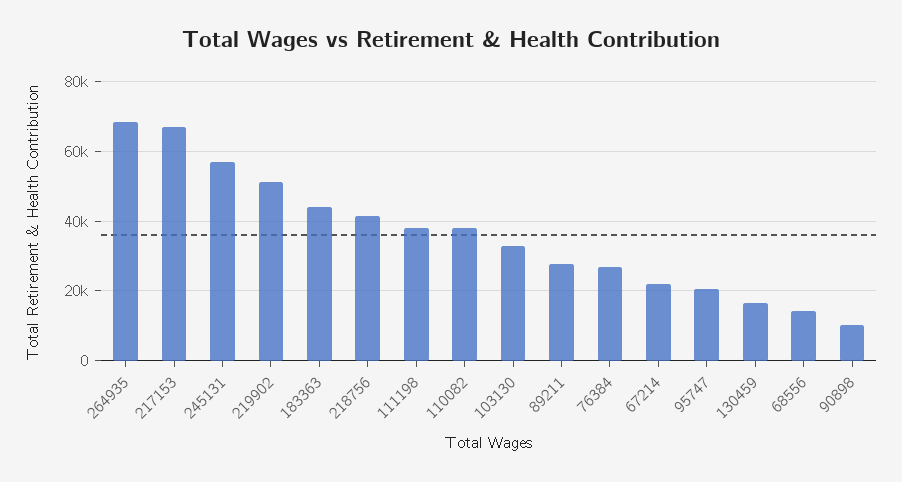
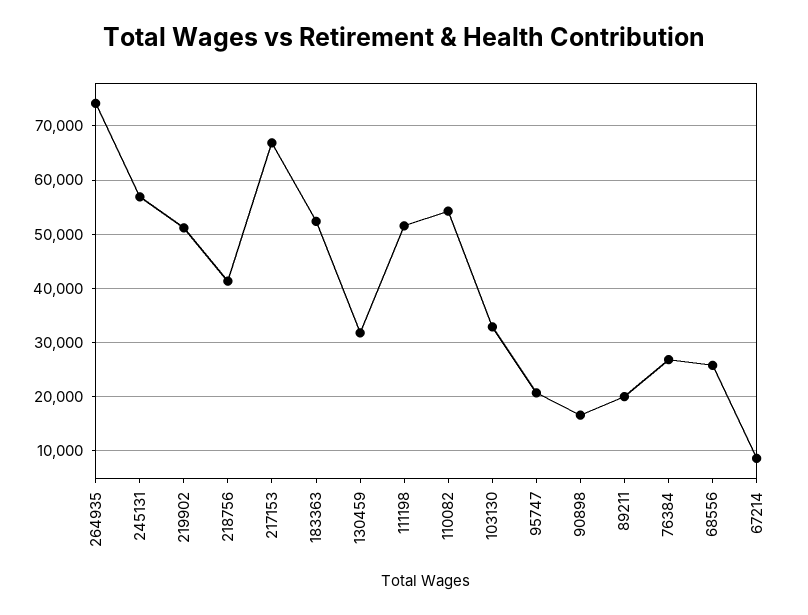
264935: 68000 -> 74000
183363: 44000 -> 52000
111198: 38000 -> 52000
110082: 38000 -> 54000
89211: 28000 -> 20000
67214: 22000 -> 8000
130459: 16000 -> 32000
68556: 14000 -> 26000
90898: 10000 -> 16000

